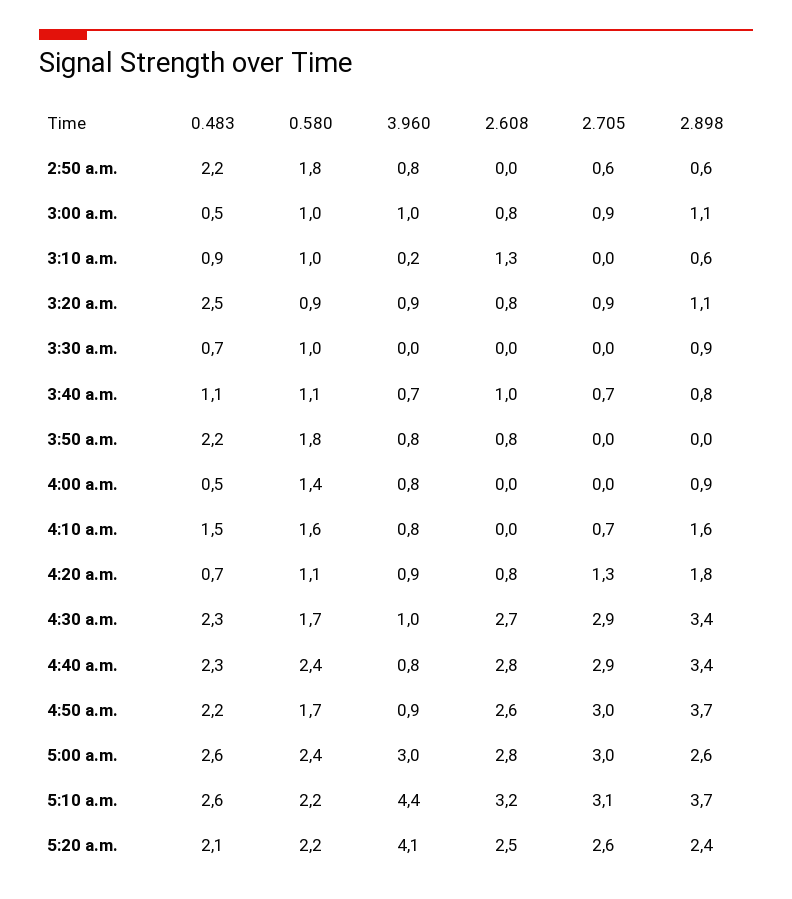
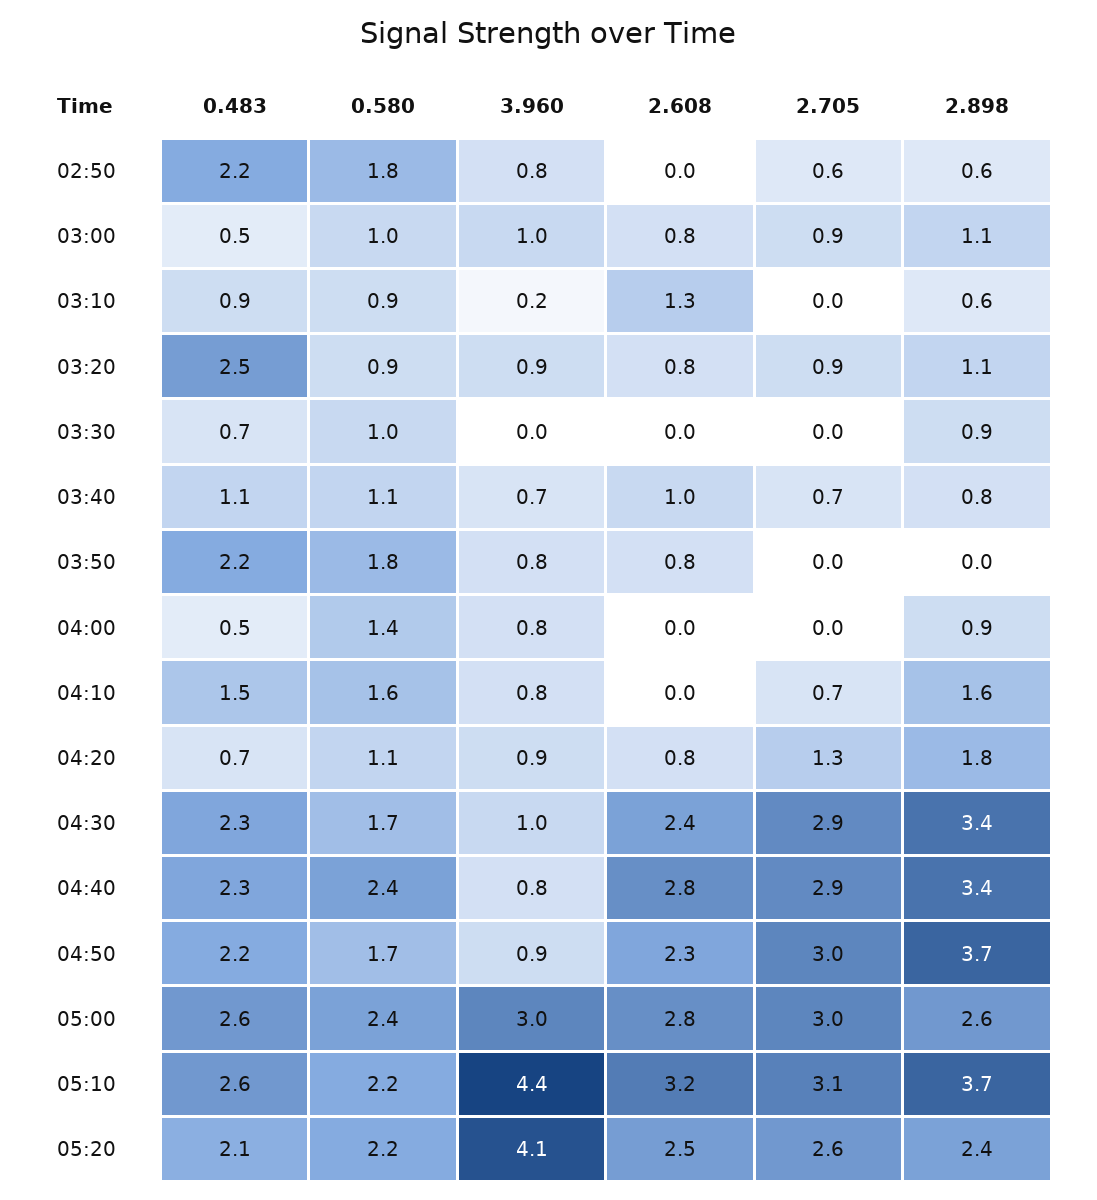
0.580, 3:10 a.m.: 1 -> 0.9
2.608, 4:30 a.m.: 2.7 -> 2.4
2.608, 4:50 a.m.: 2.6 -> 2.3

